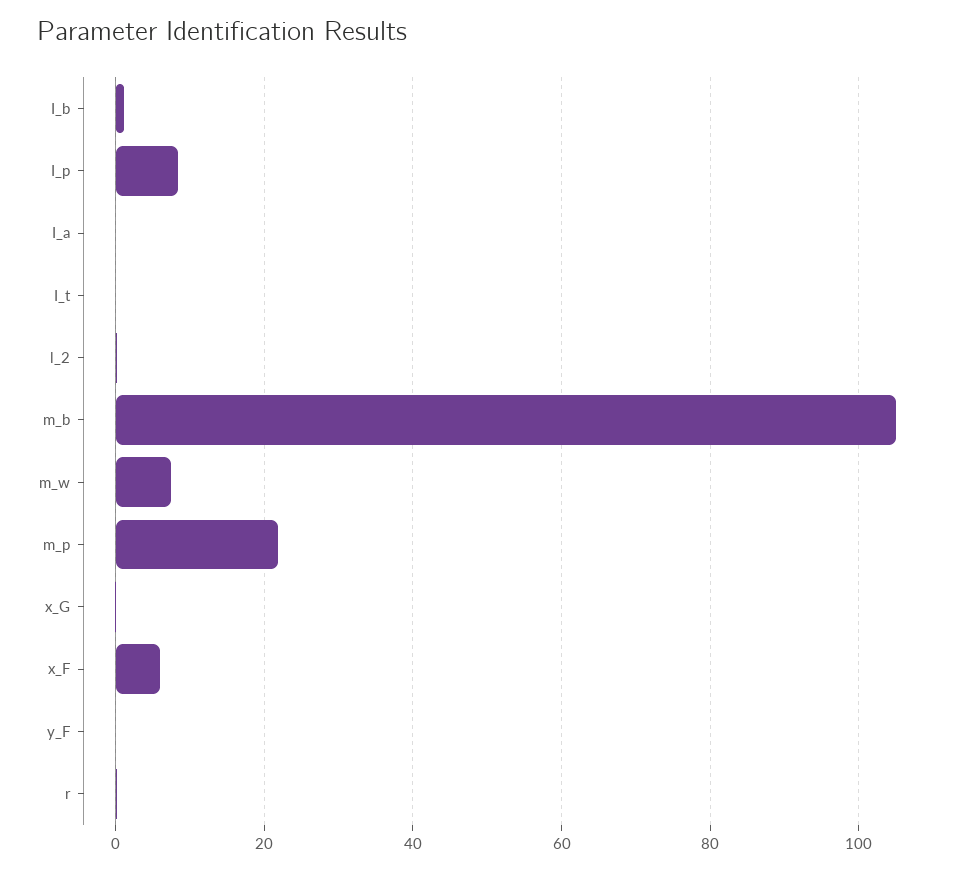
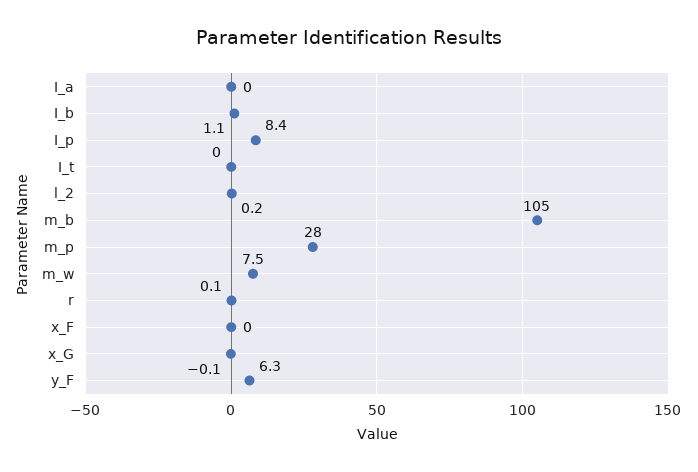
m_p: 22 -> 28
x_F: 6 -> 0
y_F: 0 -> 6.3

